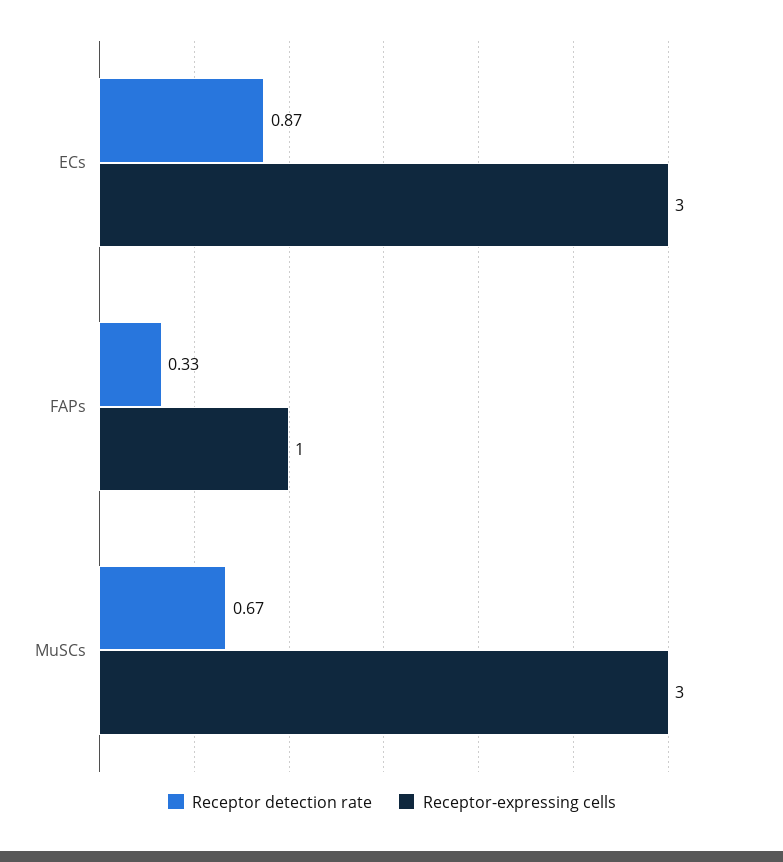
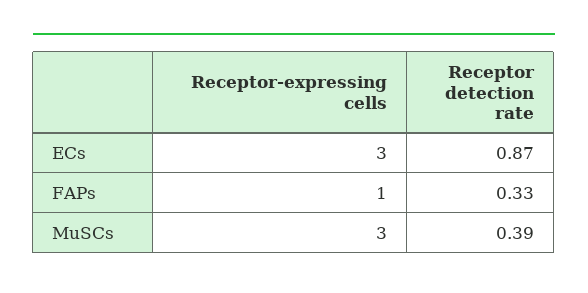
Receptor detection rate, MuSCs: 0.67 -> 0.39

